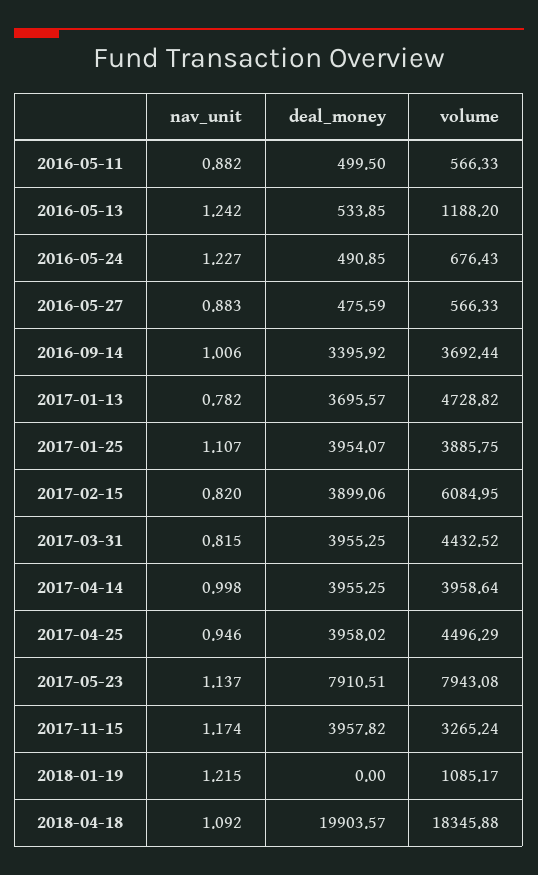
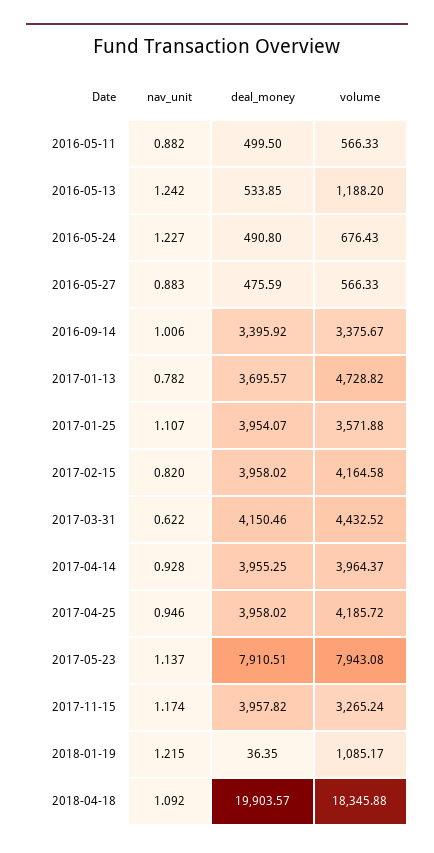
deal_money, 2016-05-24: 490.85 -> 490.8
volume, 2016-09-14: 3692.44 -> 3375.67
volume, 2017-01-25: 3885.75 -> 3571.88
deal_money, 2017-02-15: 3899.06 -> 3958.02
volume, 2017-02-15: 6084.95 -> 4164.58
nav_unit, 2017-03-31: 0.815 -> 0.622
deal_money, 2017-03-31: 3955.25 -> 4150.46
nav_unit, 2017-04-14: 0.998 -> 0.928
volume, 2017-04-14: 3958.64 -> 3964.37
volume, 2017-04-25: 4496.29 -> 4185.72
deal_money, 2018-01-19: 0 -> 36.35

